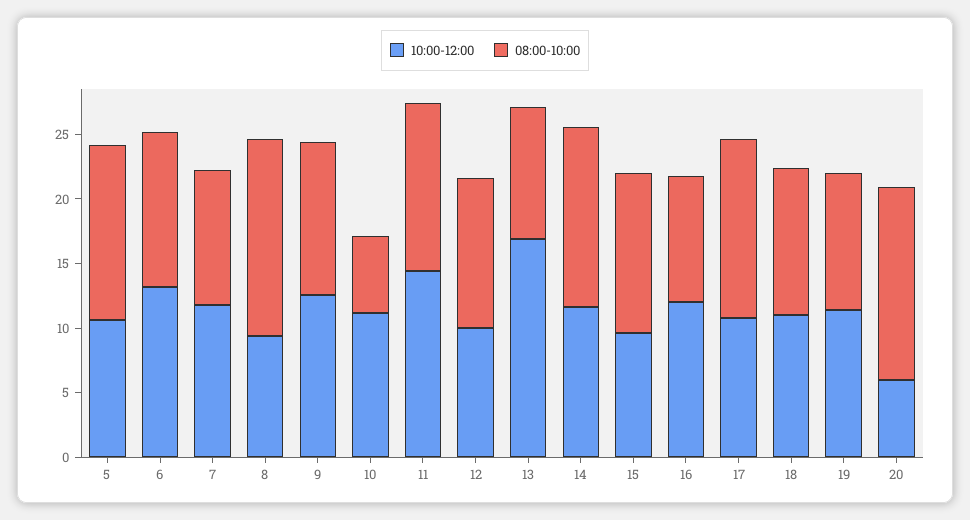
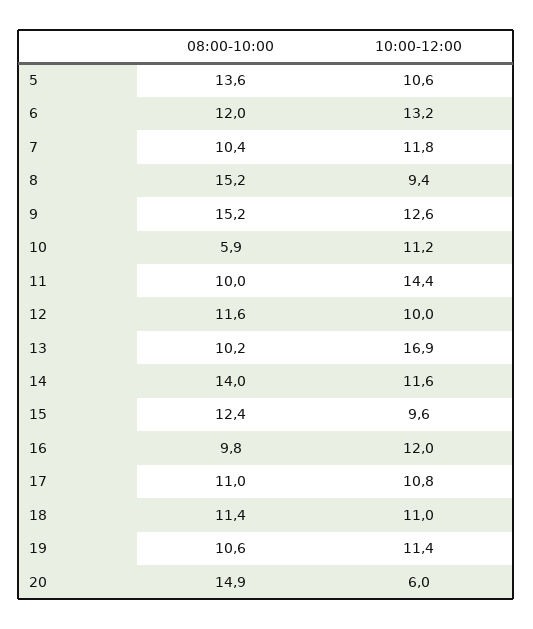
08:00-10:00, 9: 12 -> 15.2
08:00-10:00, 11: 13 -> 10
08:00-10:00, 17: 14 -> 11

